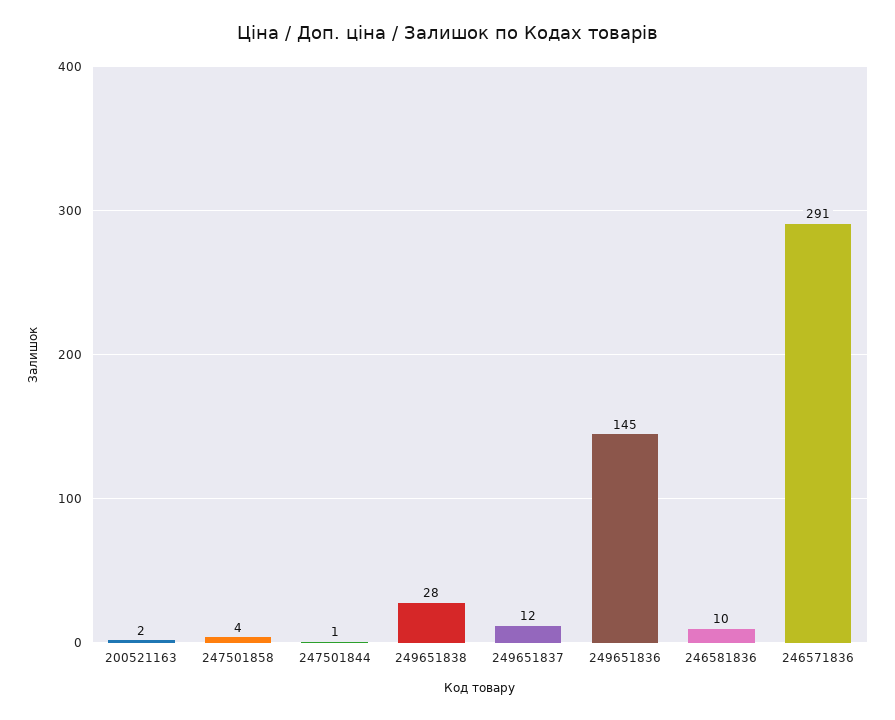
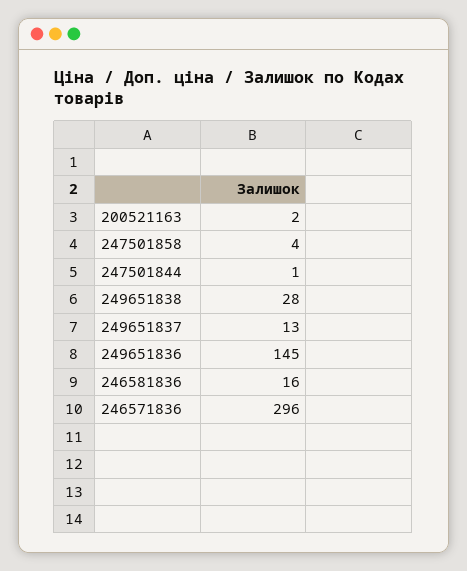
249651837: 12 -> 13
246581836: 10 -> 16
246571836: 291 -> 296

